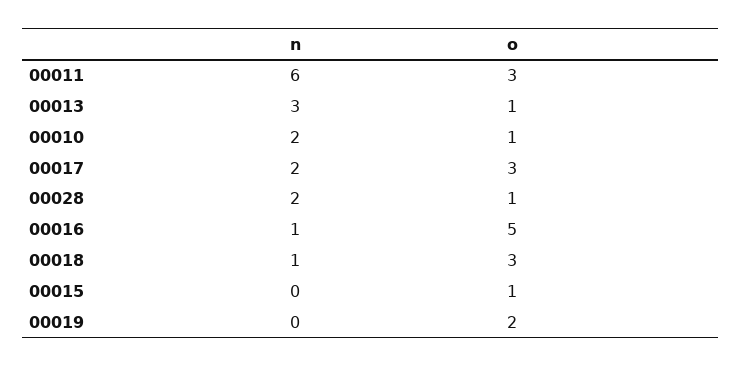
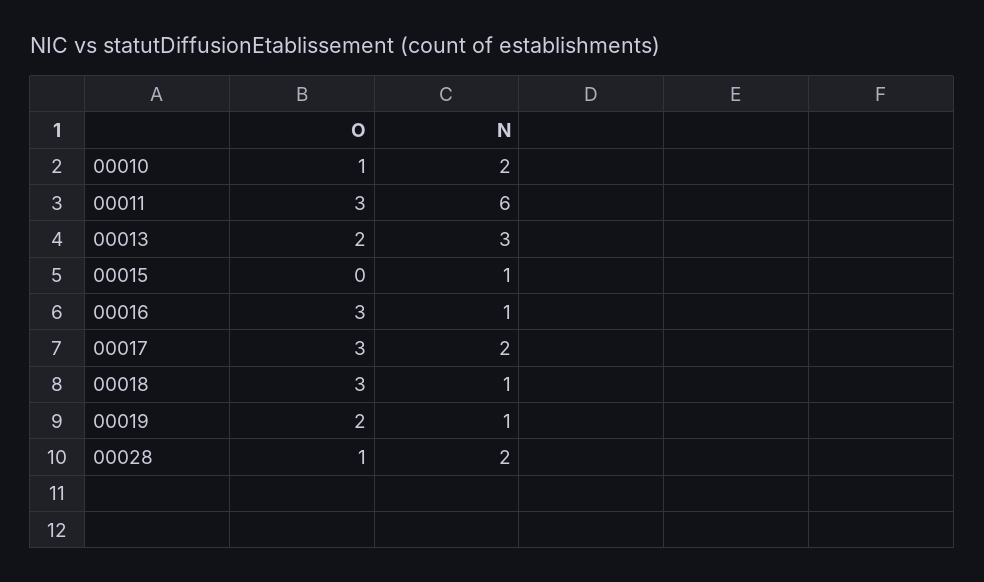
o, 00013: 1 -> 2
o, 00016: 5 -> 3
n, 00015: 0 -> 1
o, 00015: 1 -> 0
n, 00019: 0 -> 1

